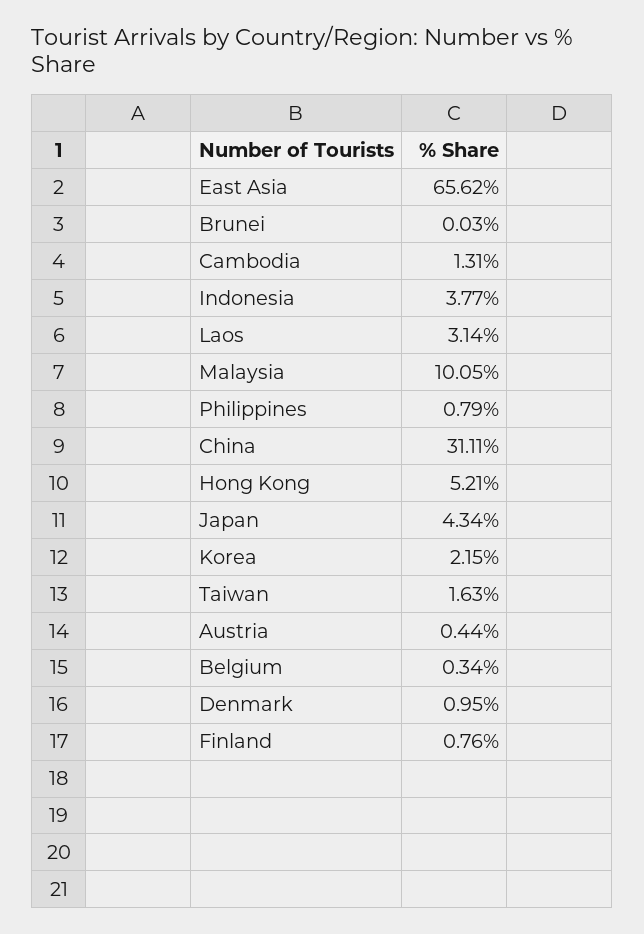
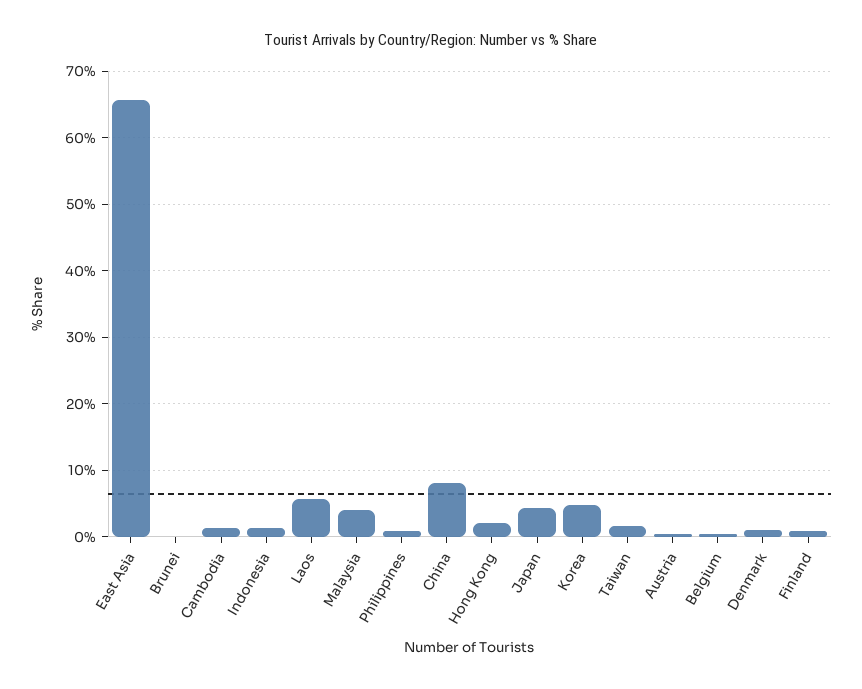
Indonesia: 3.77 -> 1
Laos: 3.14 -> 6
Malaysia: 10.05 -> 4
China: 31.11 -> 8
Hong Kong: 5.21 -> 2
Korea: 2.15 -> 5

